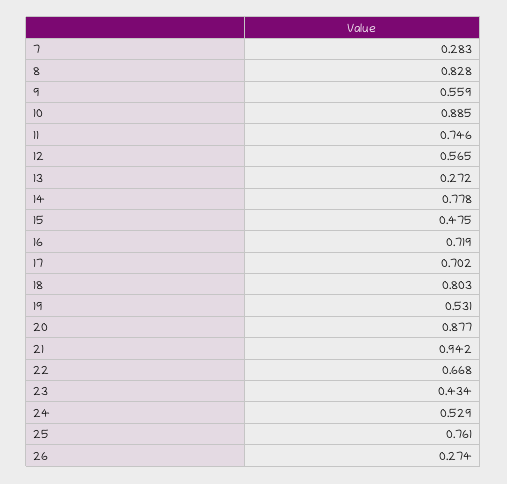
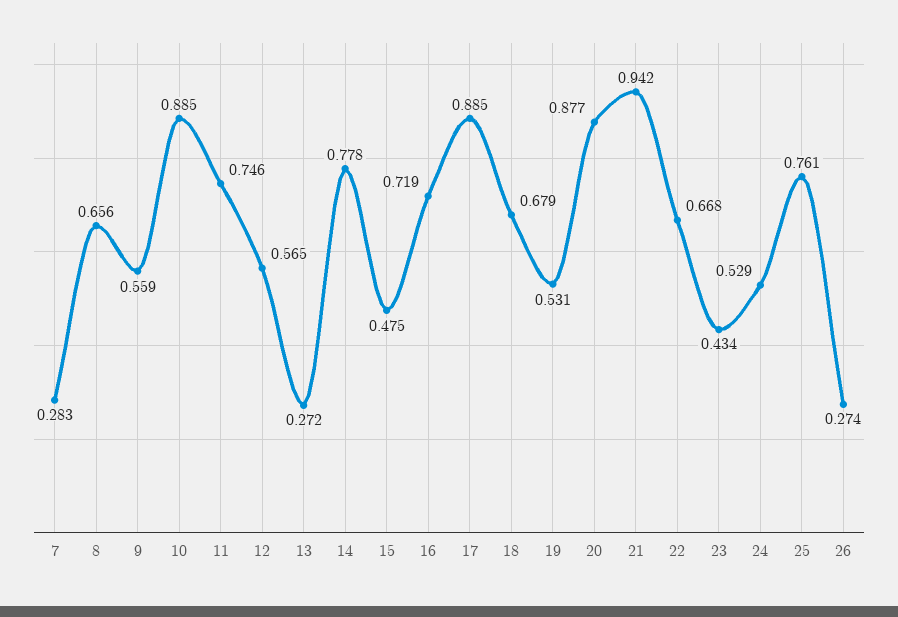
8: 0.828 -> 0.656
17: 0.702 -> 0.885
18: 0.803 -> 0.679

